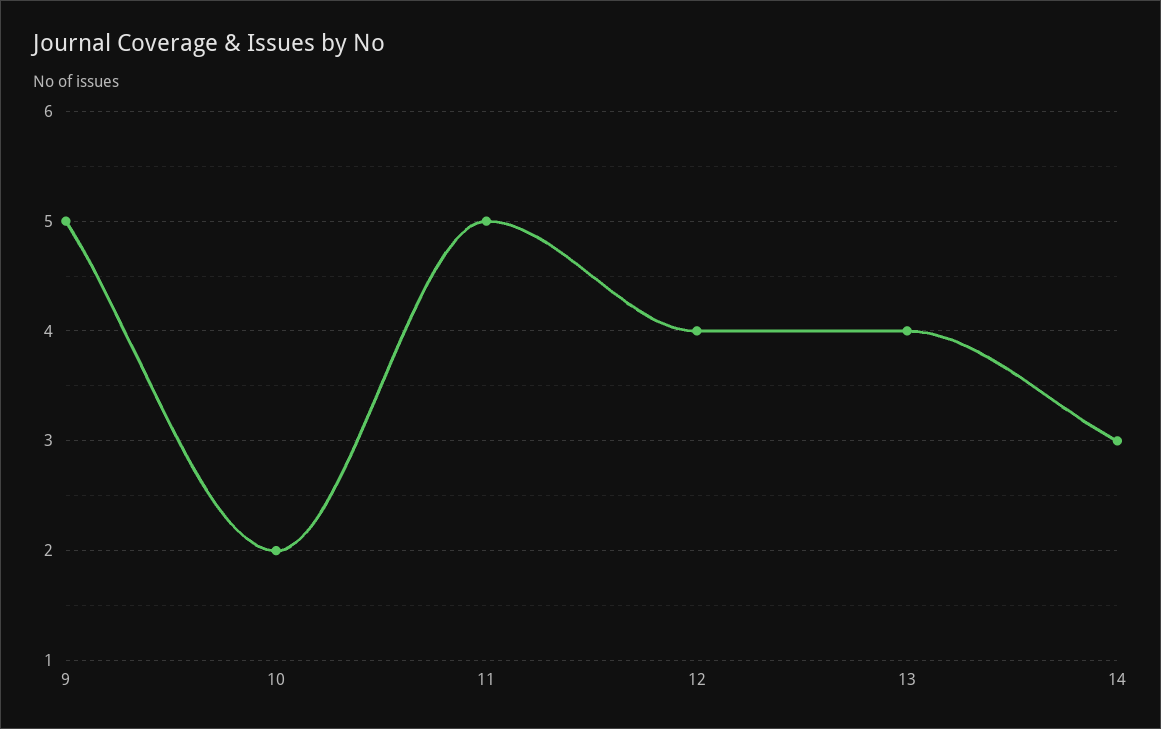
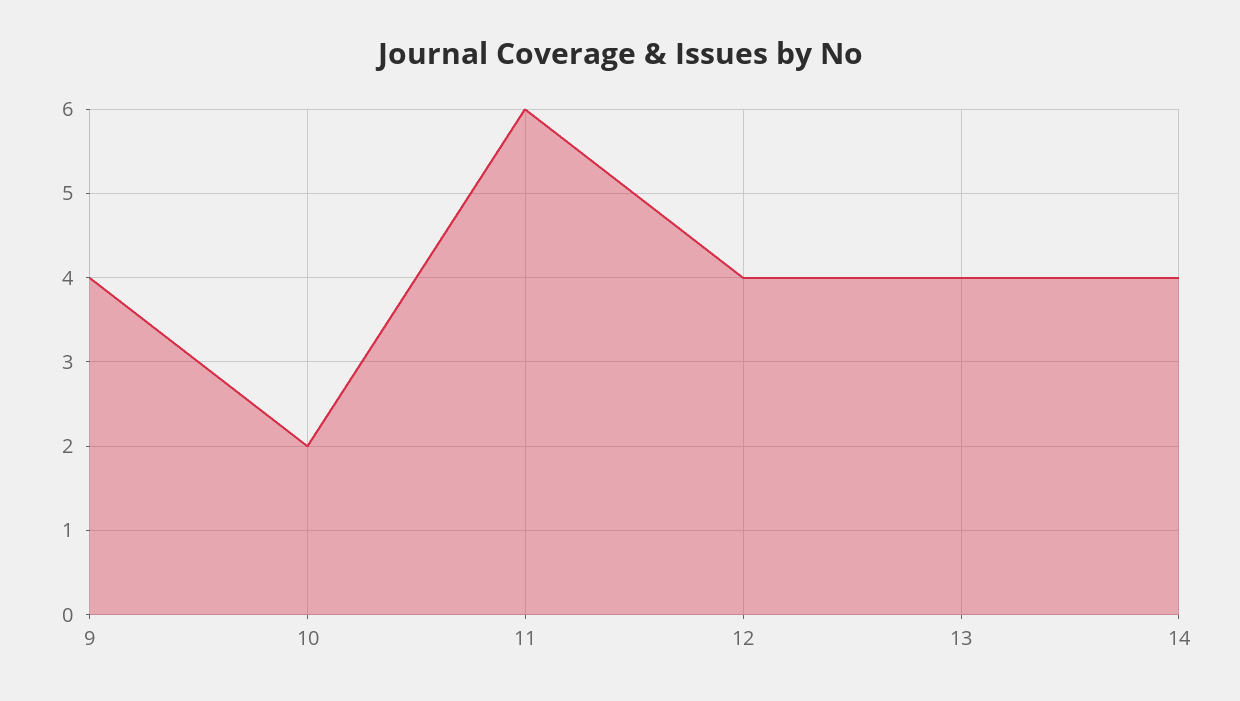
9: 5 -> 4
11: 5 -> 6
14: 3 -> 4

